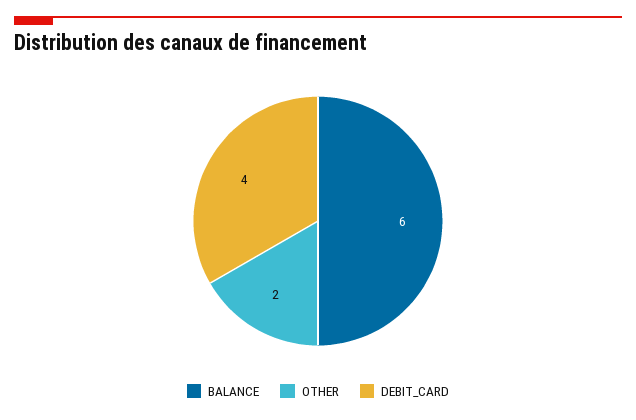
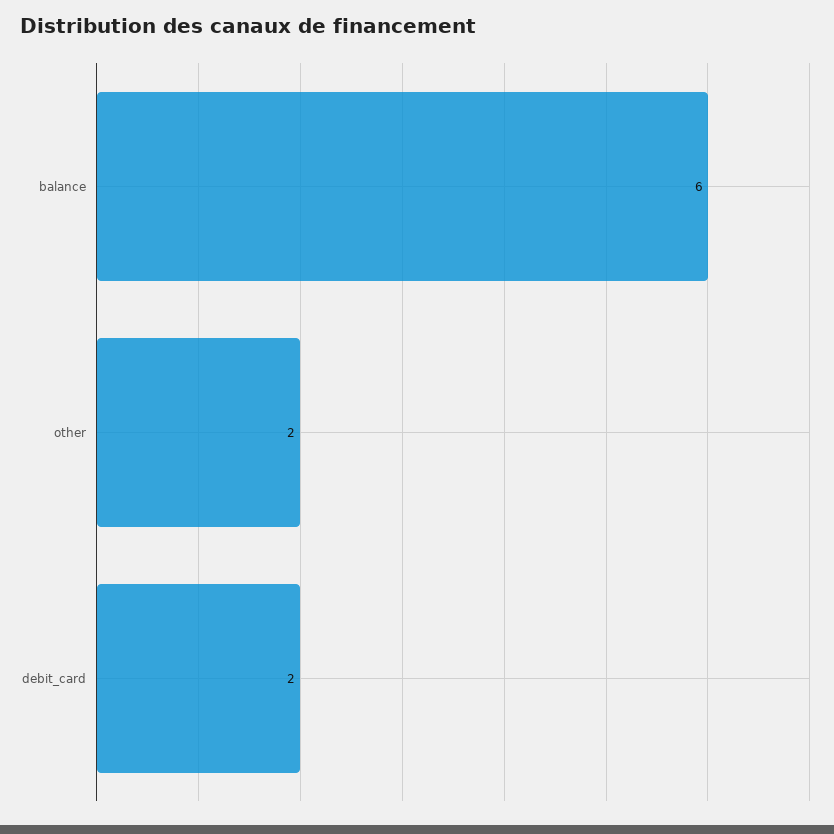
DEBIT_CARD: 4 -> 2

